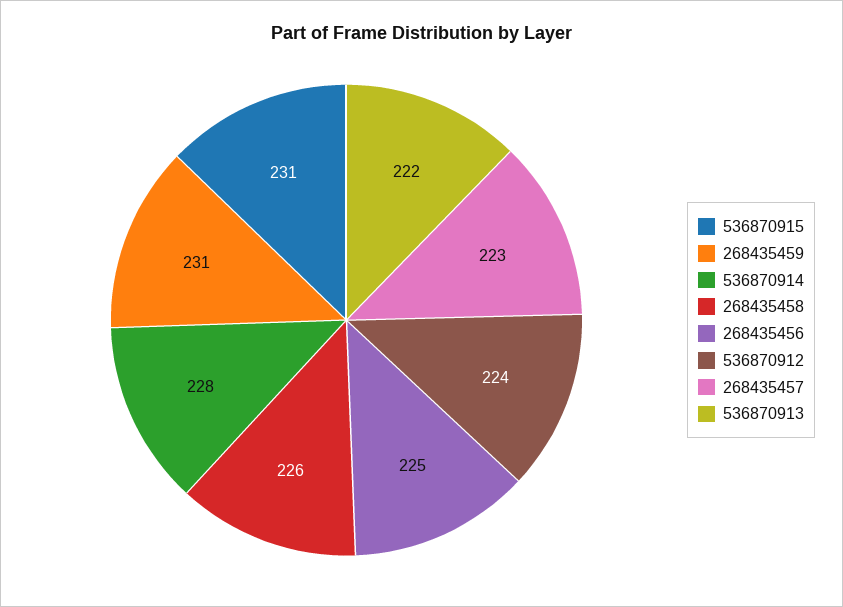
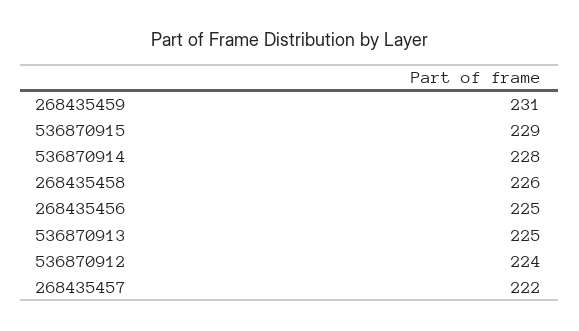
536870915: 231 -> 229
268435457: 223 -> 222
536870913: 222 -> 225

